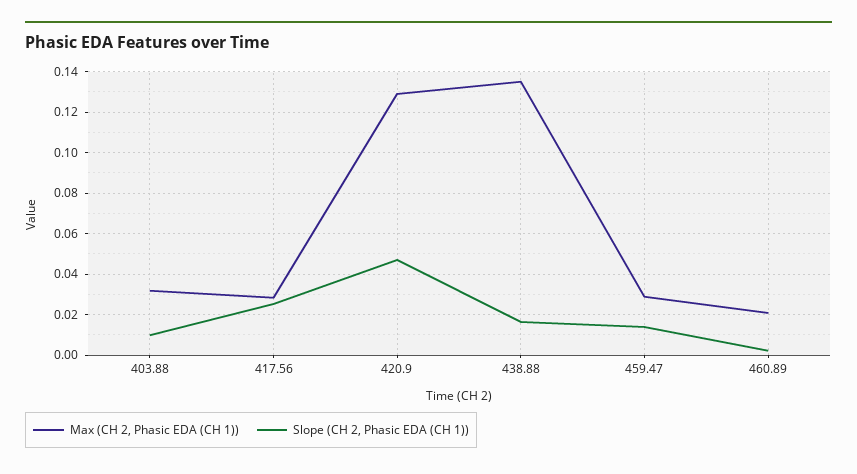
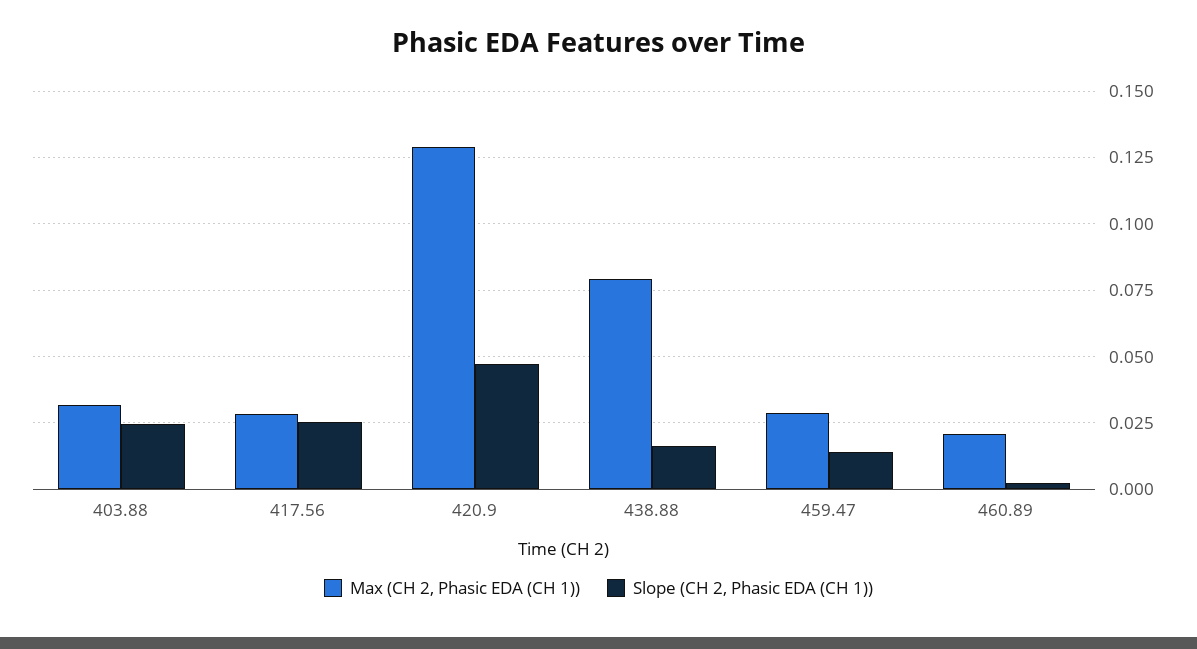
Slope (CH 2, Phasic EDA (CH 1)), 403.88: 0.01 -> 0.025
Max (CH 2, Phasic EDA (CH 1)), 438.88: 0.135 -> 0.08

